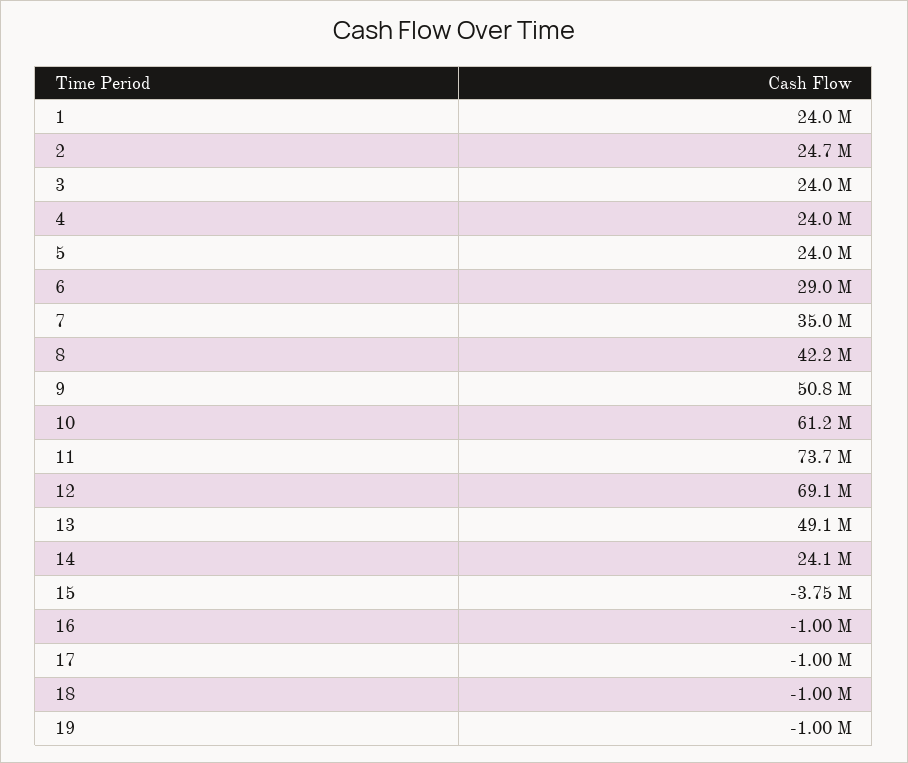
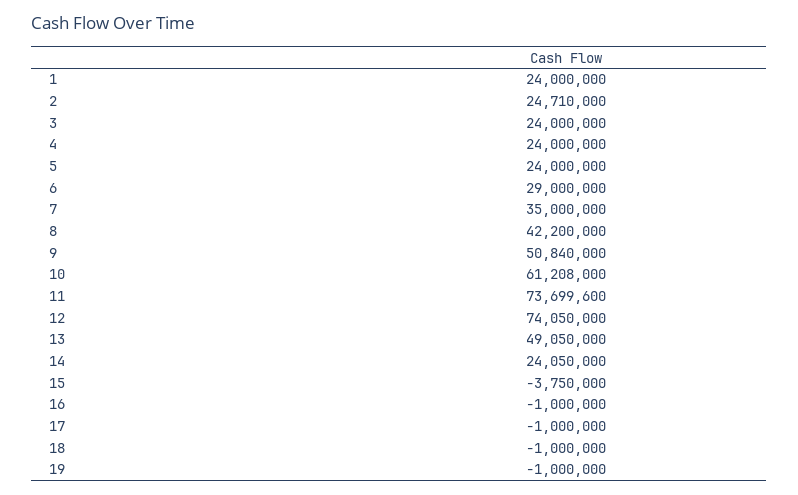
12: 69100000 -> 74050000

